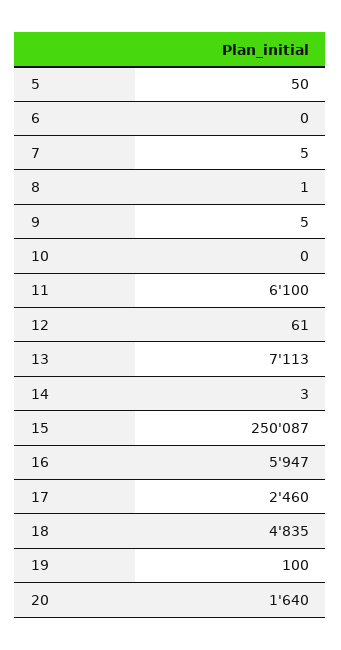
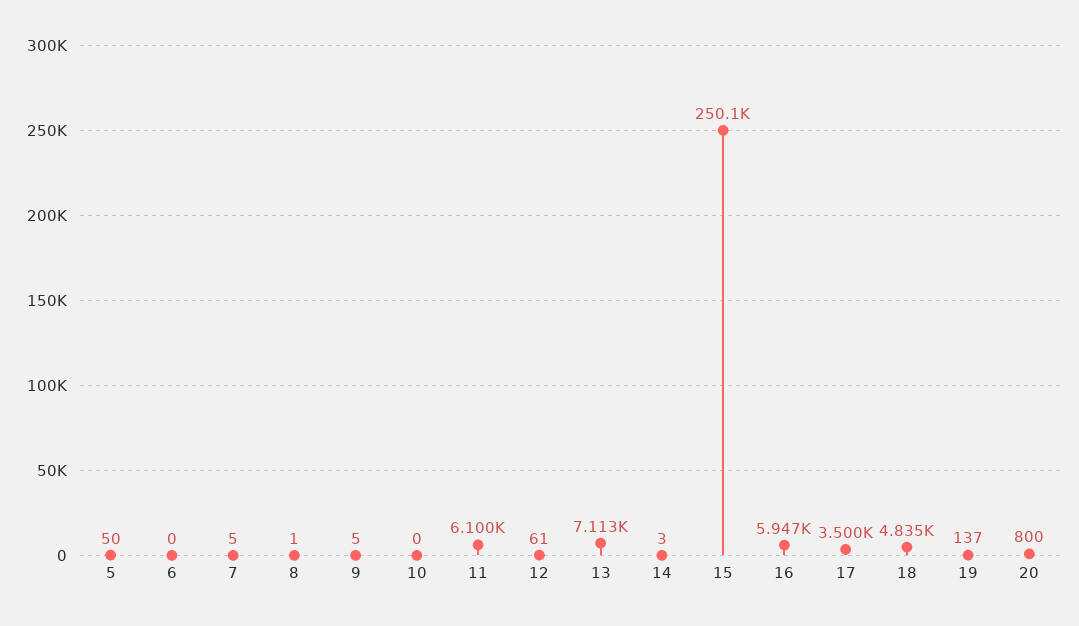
17: 2460 -> 3500
19: 100 -> 137
20: 1640 -> 800

